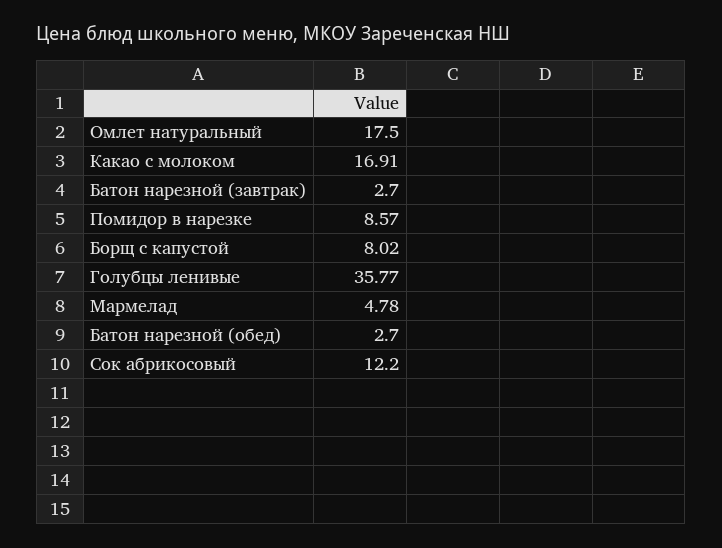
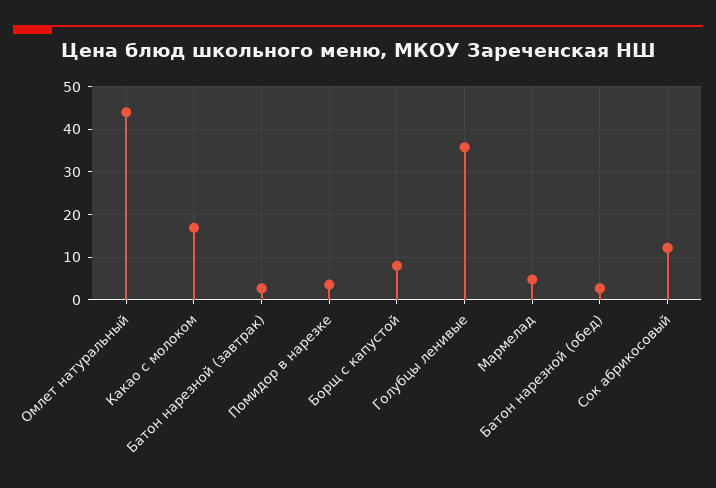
Омлет натуральный: 17.5 -> 44
Помидор в нарезке: 8.57 -> 4

